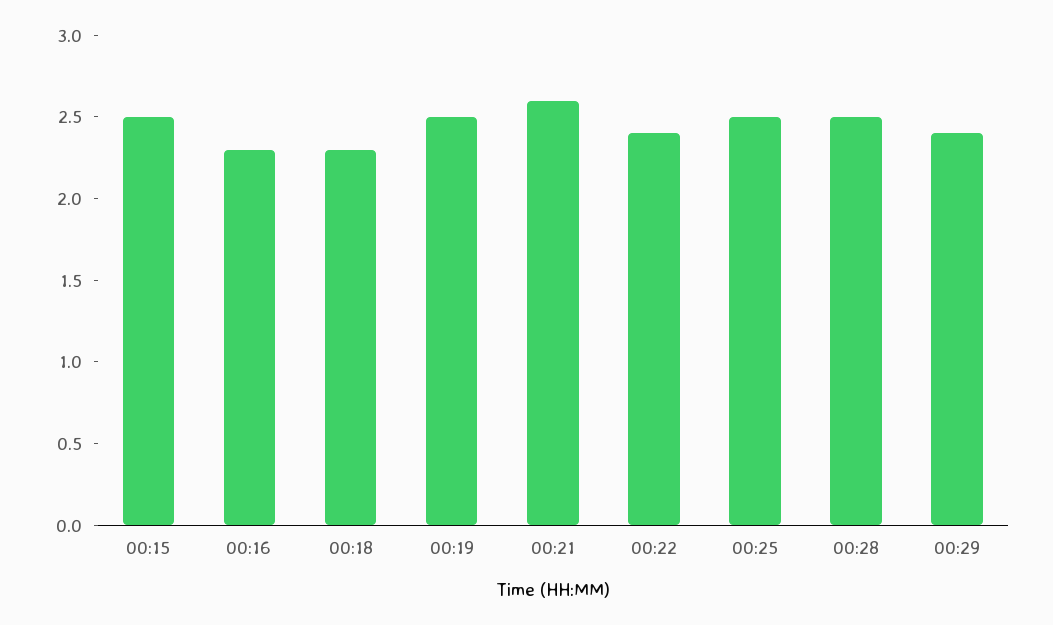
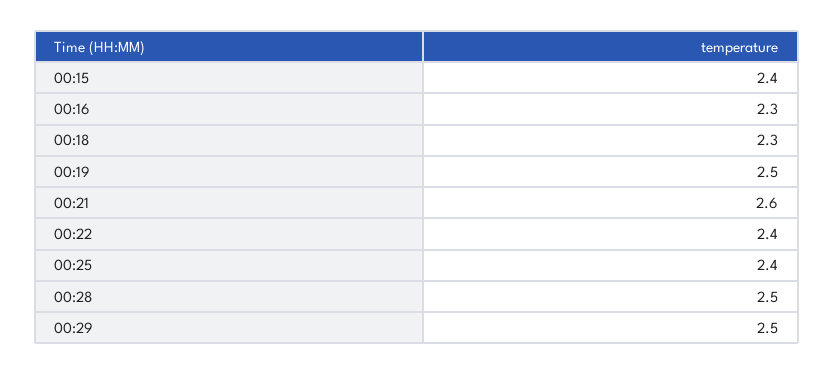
00:15: 2.5 -> 2.4
00:25: 2.5 -> 2.4
00:29: 2.4 -> 2.5

